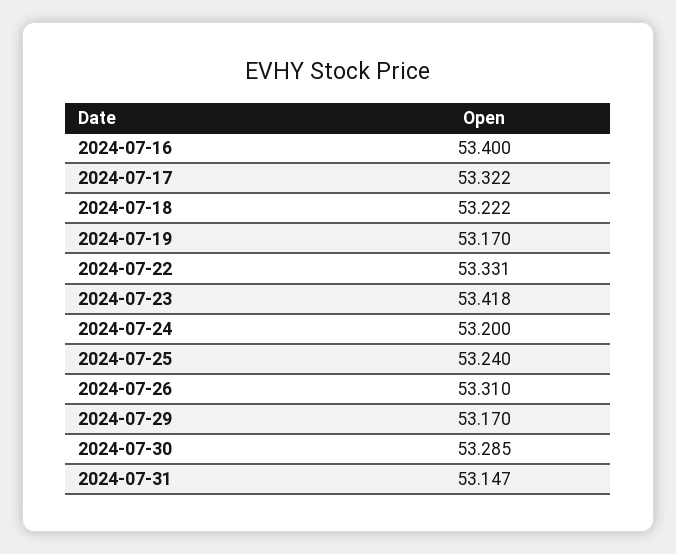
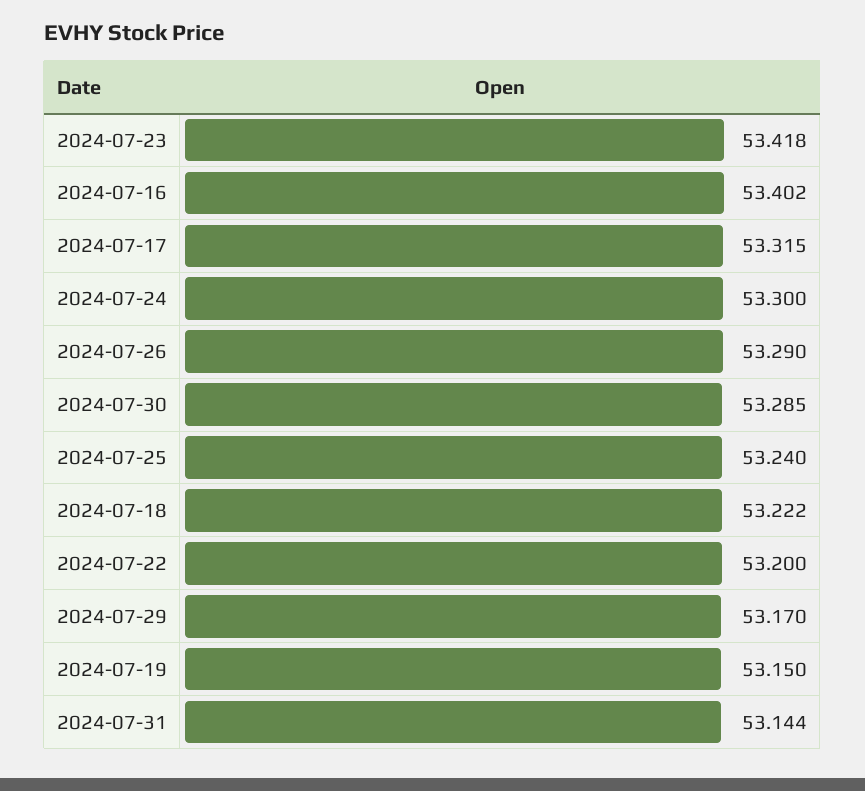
2024-07-16: 53.4 -> 53.402
2024-07-17: 53.322 -> 53.315
2024-07-19: 53.17 -> 53.15
2024-07-22: 53.331 -> 53.2
2024-07-24: 53.2 -> 53.3
2024-07-26: 53.31 -> 53.29
2024-07-31: 53.147 -> 53.144

